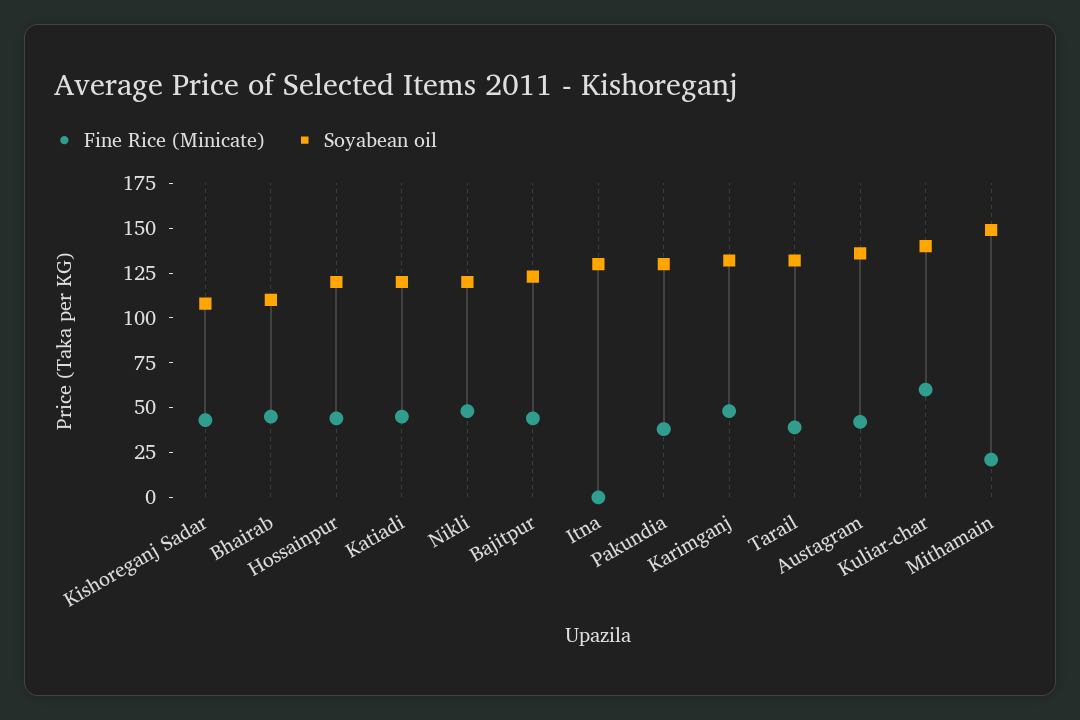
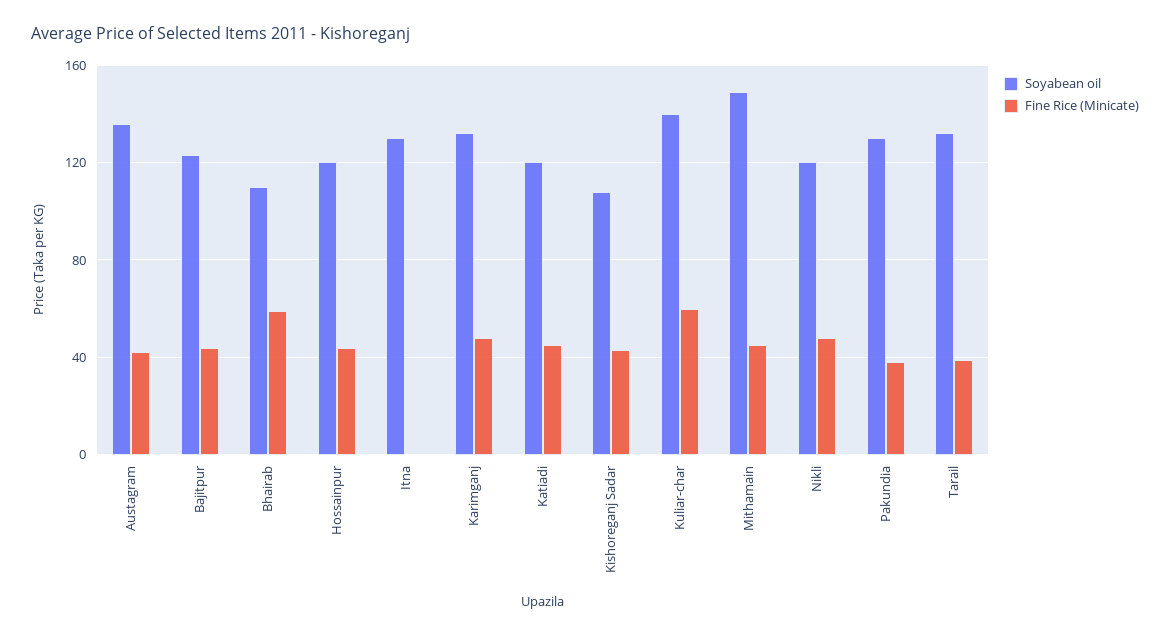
Fine Rice (Minicate), Bhairab: 45 -> 60
Fine Rice (Minicate), Mithamain: 20 -> 45

